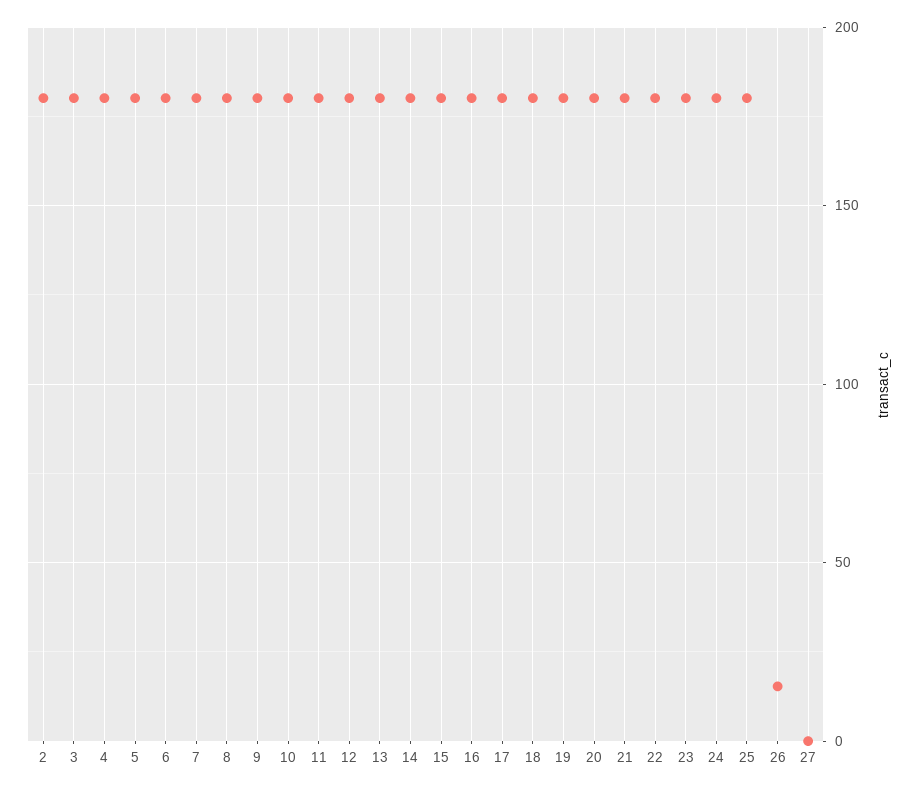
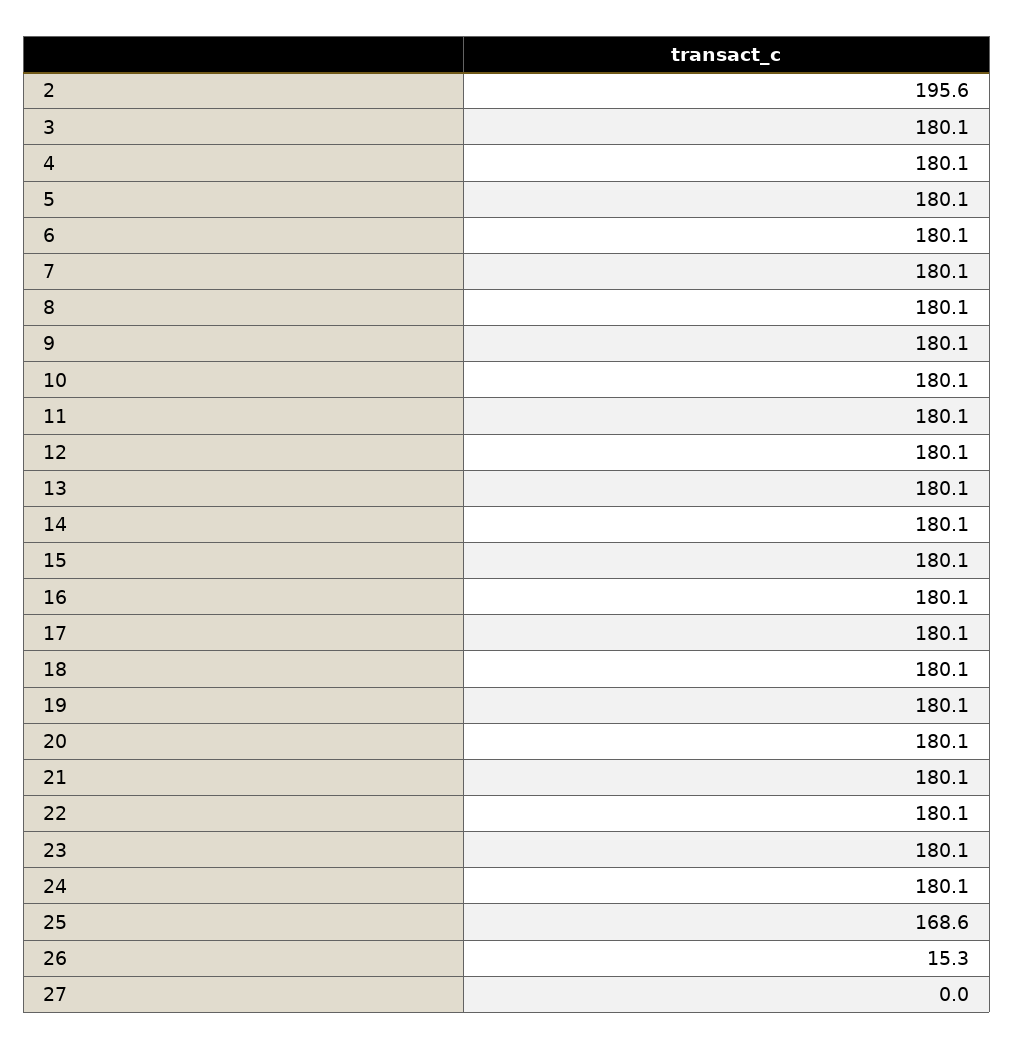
2: 180 -> 195.6
25: 180 -> 168.6

